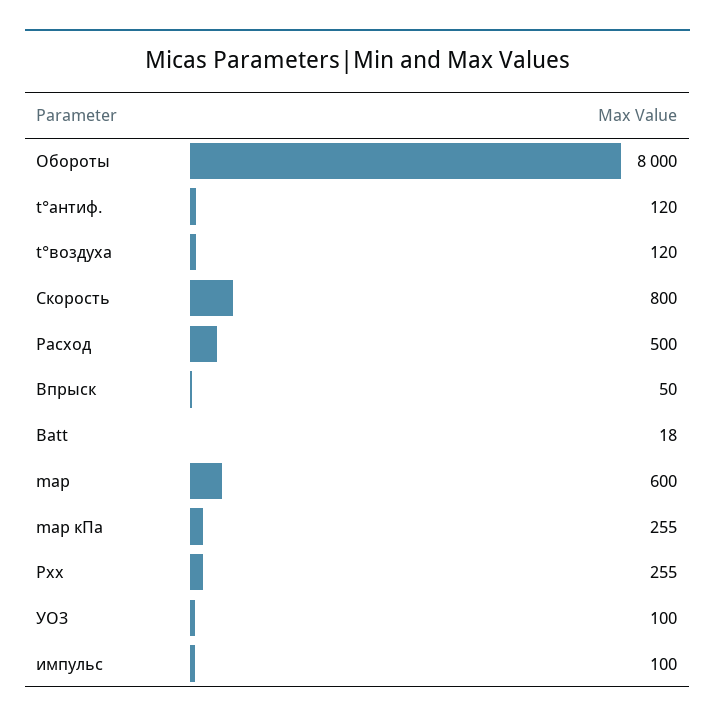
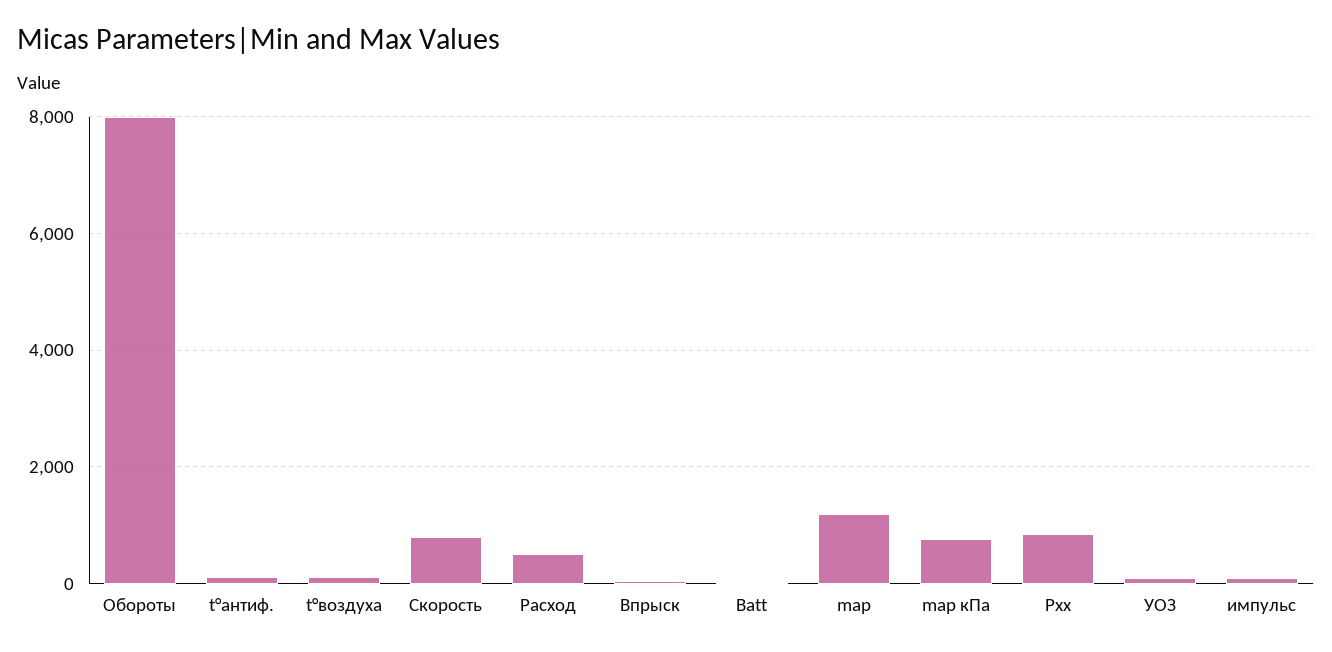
map: 600 -> 1200
map кПа: 255 -> 800
Рxx: 255 -> 800

